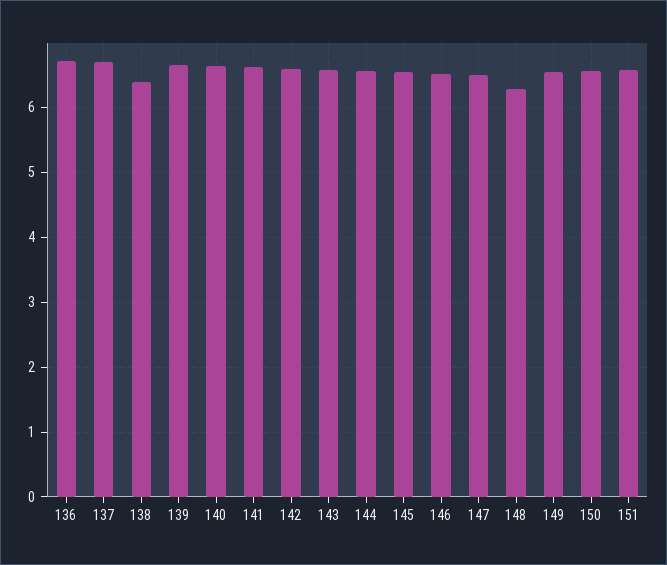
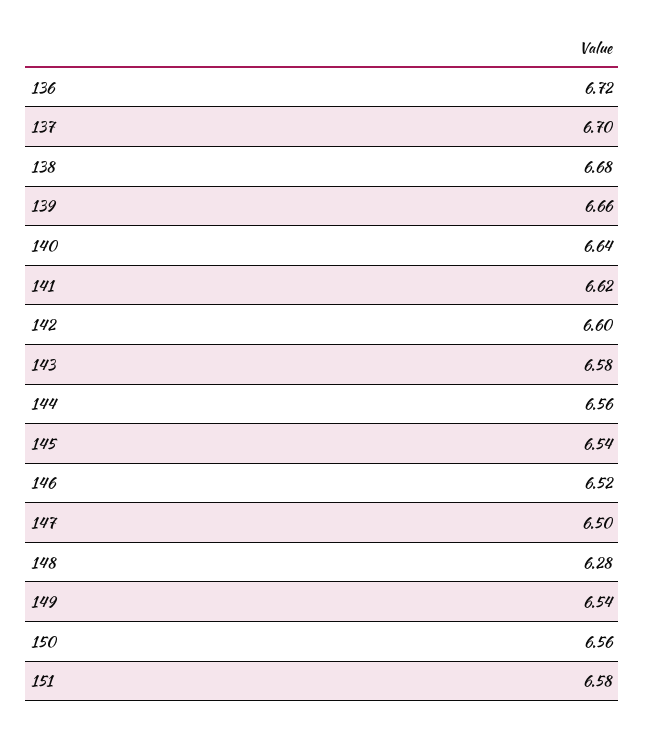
138: 6.4 -> 6.68

